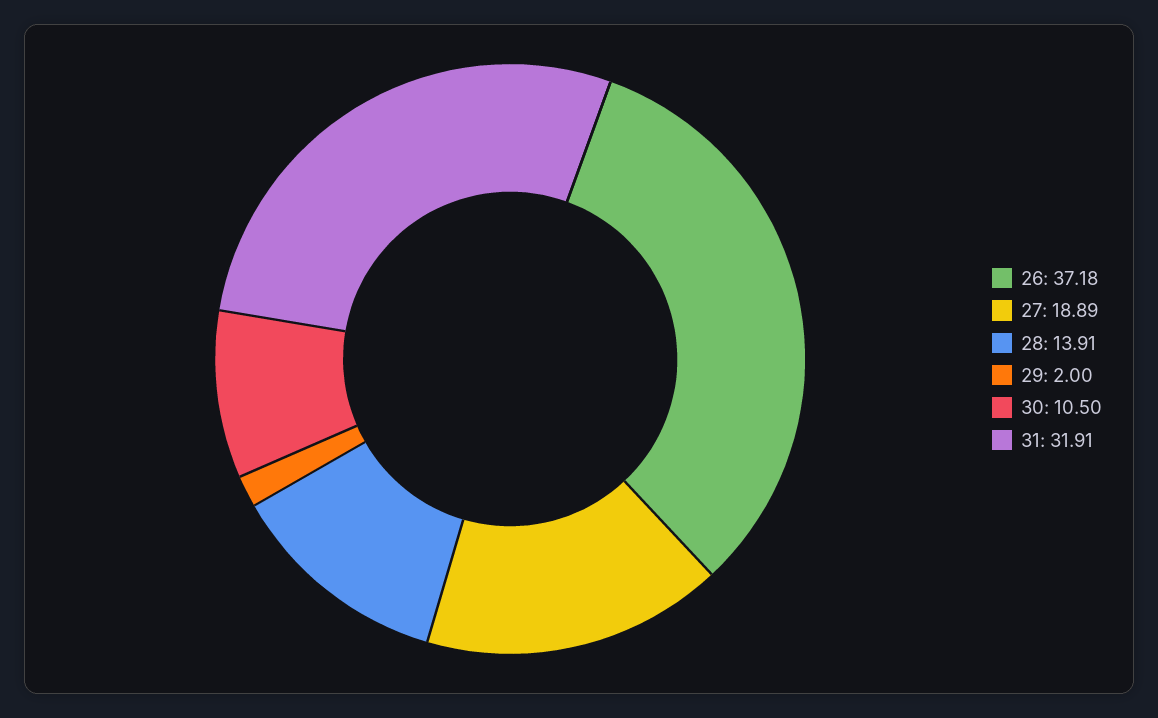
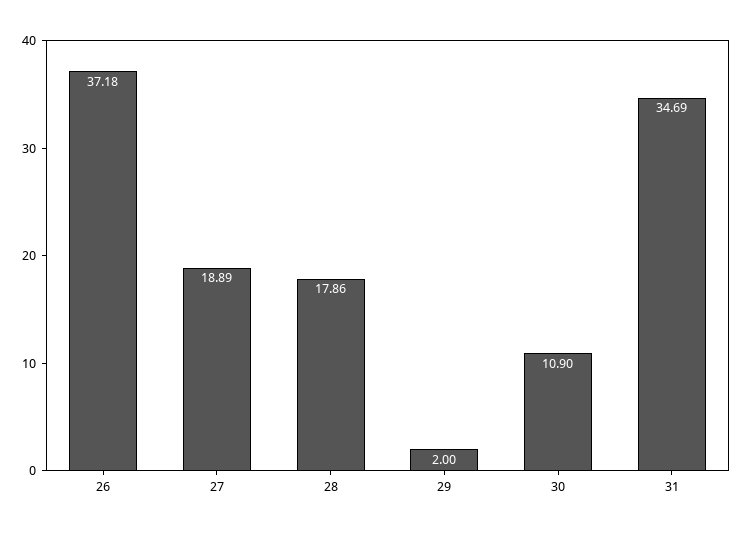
28: 13.91 -> 17.86
30: 10.5 -> 10.9
31: 31.91 -> 34.69

